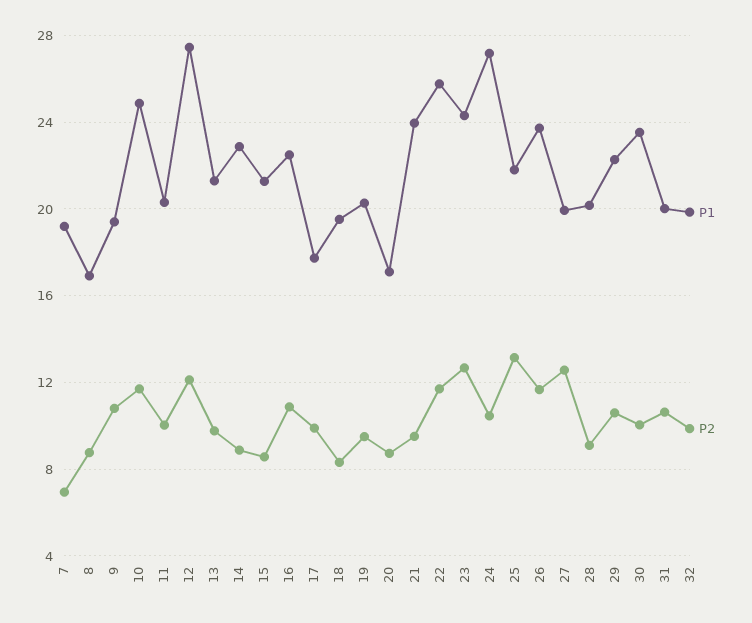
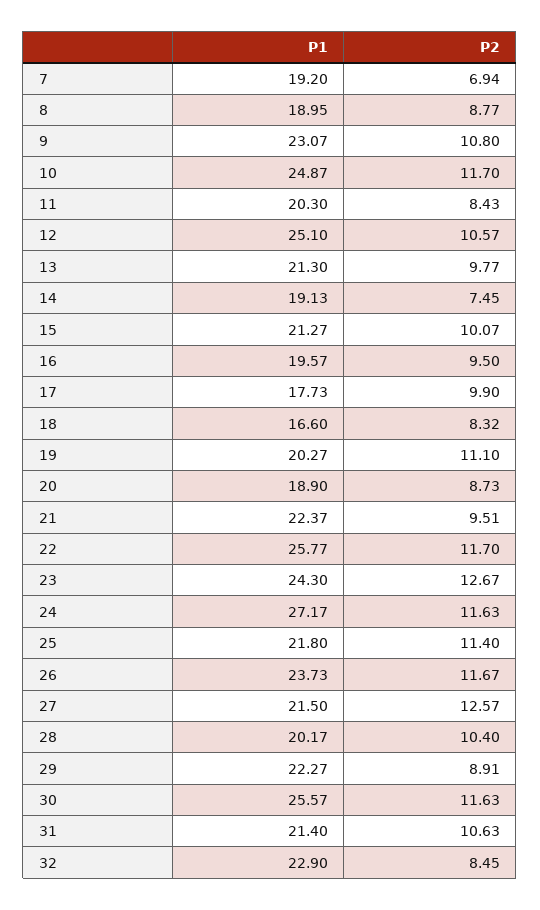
P1, 8: 17 -> 18.95
P1, 9: 19.5 -> 23.07
P2, 11: 10 -> 8.43
P1, 12: 27.5 -> 25.1
P2, 12: 12 -> 10.57
P1, 14: 23 -> 19.13
P2, 14: 9 -> 7.45
P2, 15: 8.5 -> 10.07
P1, 16: 22.5 -> 19.57
P2, 16: 11 -> 9.5
P1, 18: 19.5 -> 16.6
P2, 19: 9.5 -> 11.1
P1, 20: 17 -> 18.9
P1, 21: 24 -> 22.37
P2, 24: 10.5 -> 11.63
P2, 25: 13 -> 11.4
P1, 27: 20 -> 21.5
P2, 28: 9 -> 10.4
P2, 29: 10.5 -> 8.91
P1, 30: 23.5 -> 25.57
P2, 30: 10 -> 11.63
P1, 31: 20 -> 21.4
P1, 32: 20 -> 22.9
P2, 32: 10 -> 8.45

